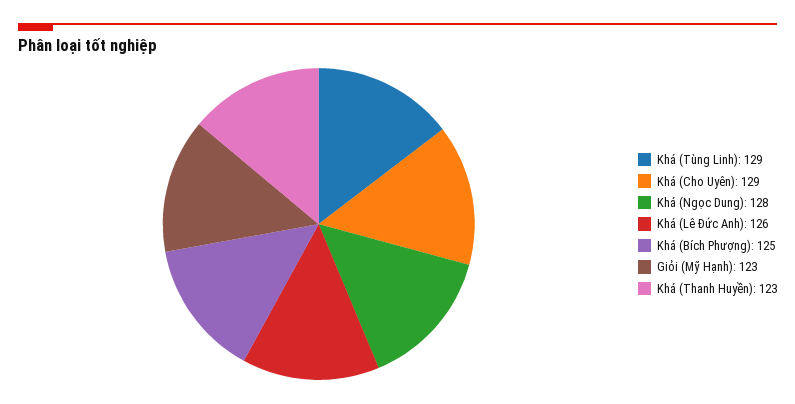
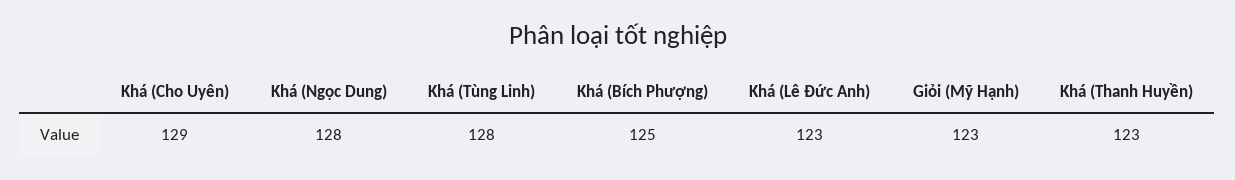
Khá (Tùng Linh): 129 -> 128
Khá (Lê Đức Anh): 126 -> 123

